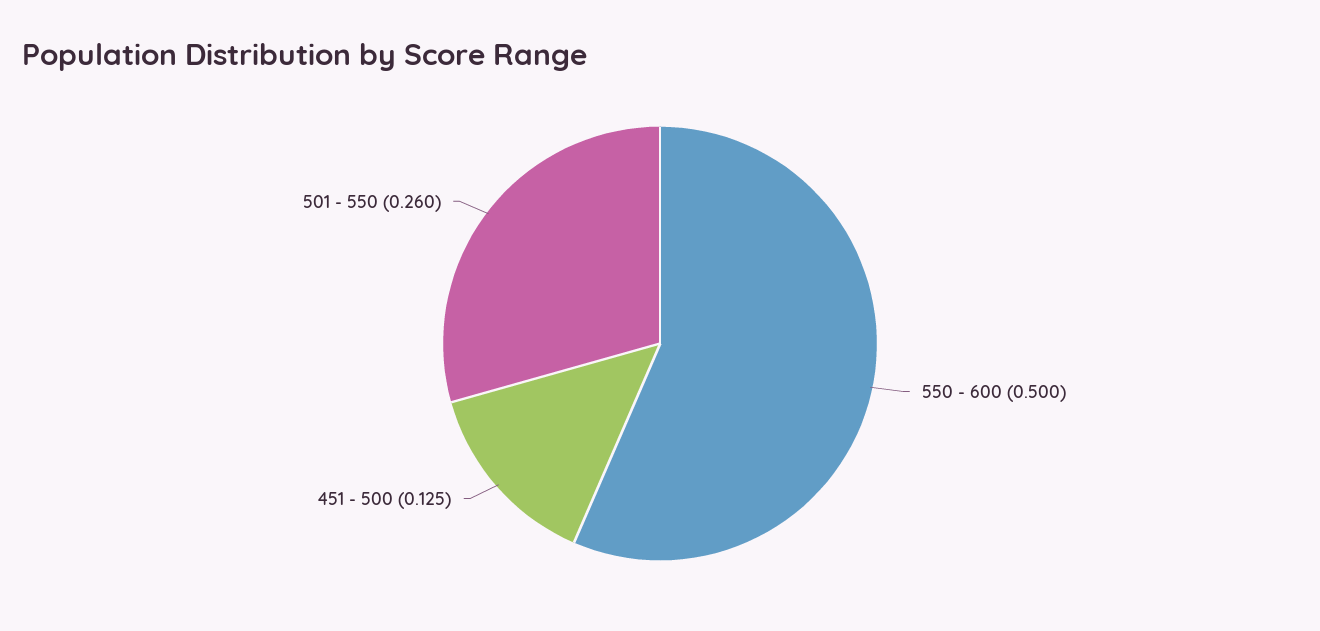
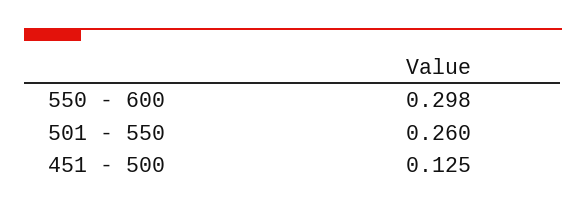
550 - 600: 0.5 -> 0.298

